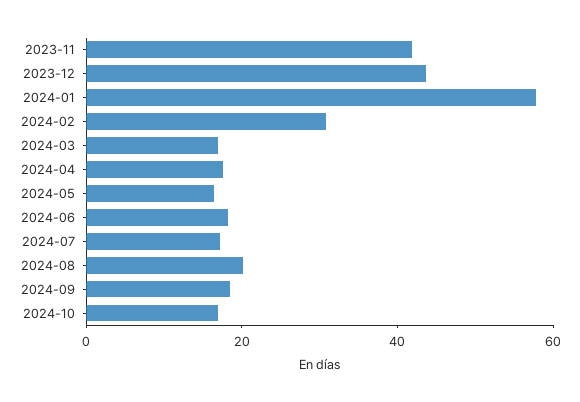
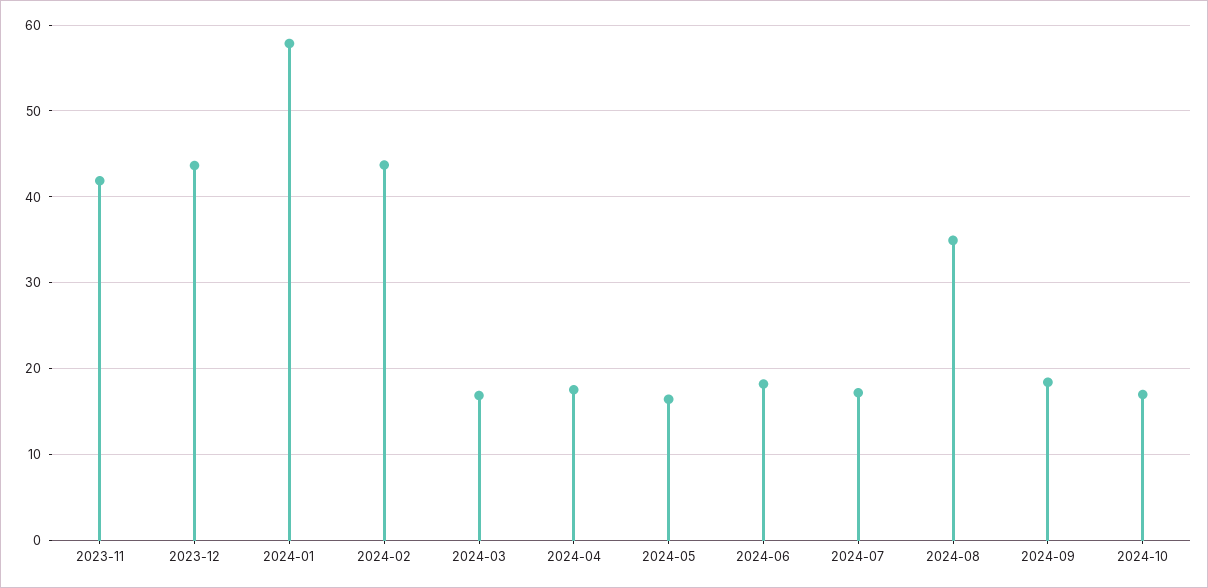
2024-02: 30 -> 44
2024-08: 20 -> 35

